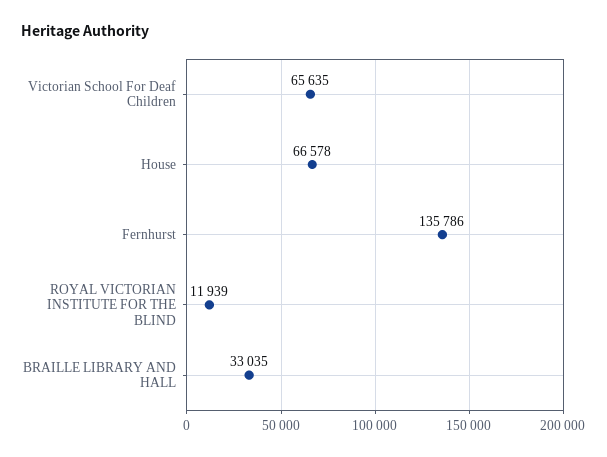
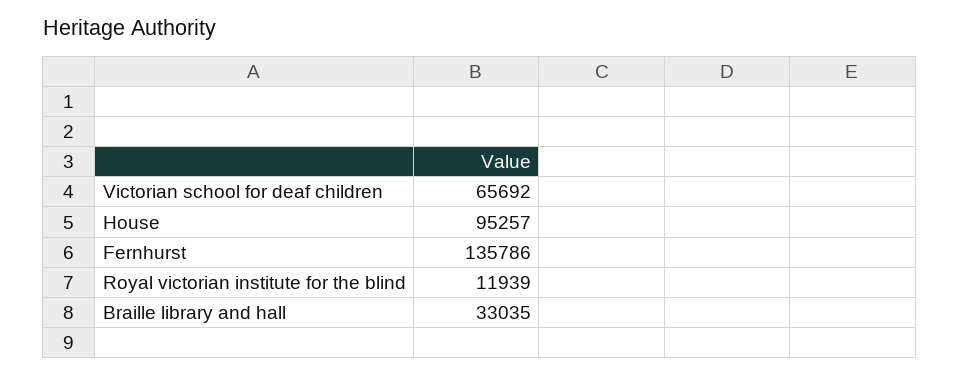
Victorian School For Deaf Children: 65635 -> 65692
House: 66578 -> 95257

